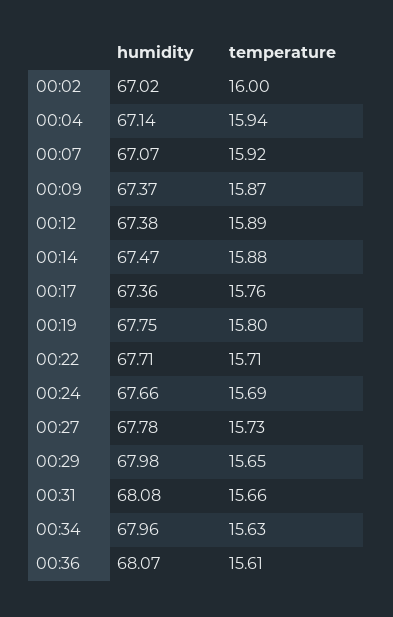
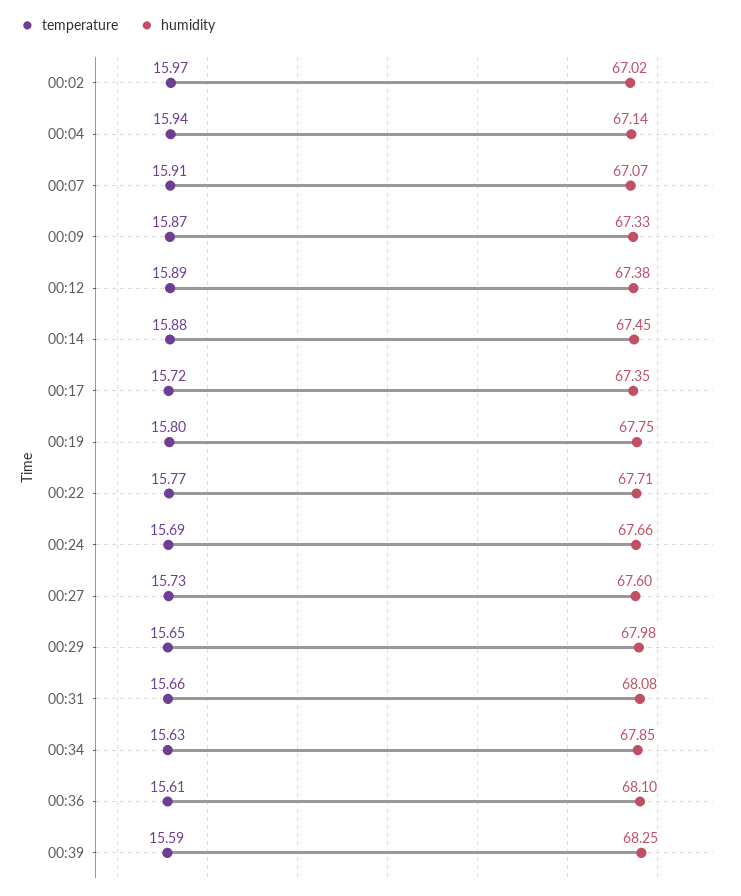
temperature, 00:02: 16 -> 15.97
temperature, 00:07: 15.92 -> 15.91
humidity, 00:09: 67.37 -> 67.33
humidity, 00:14: 67.47 -> 67.45
humidity, 00:17: 67.36 -> 67.35
temperature, 00:17: 15.76 -> 15.72
temperature, 00:22: 15.71 -> 15.77
humidity, 00:27: 67.78 -> 67.6
humidity, 00:34: 67.96 -> 67.85
humidity, 00:36: 68.07 -> 68.1
temperature, 00:39: none -> 15.59
humidity, 00:39: none -> 68.25

